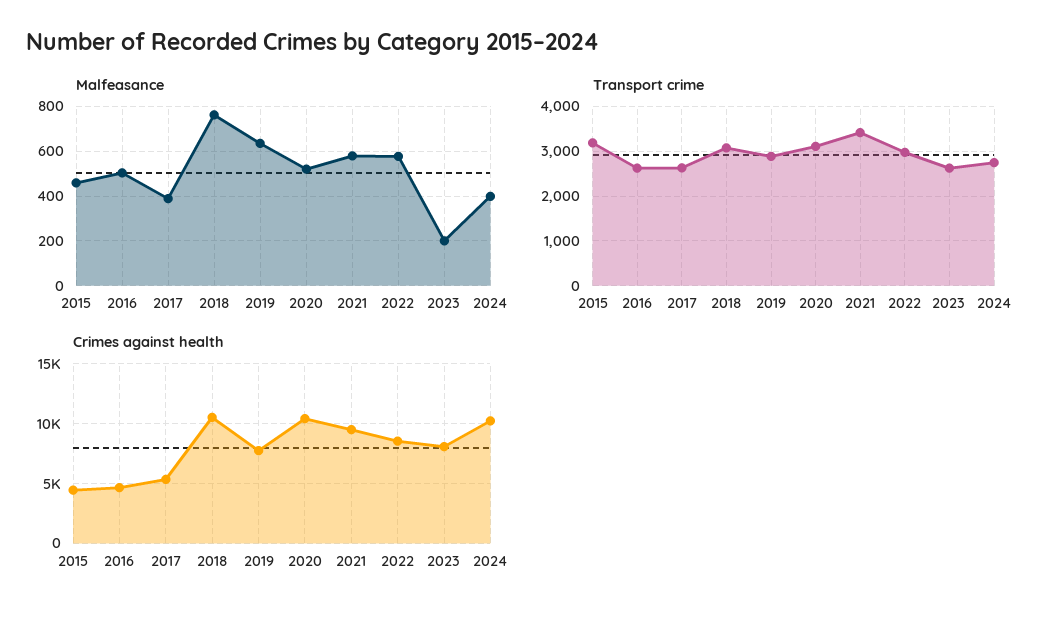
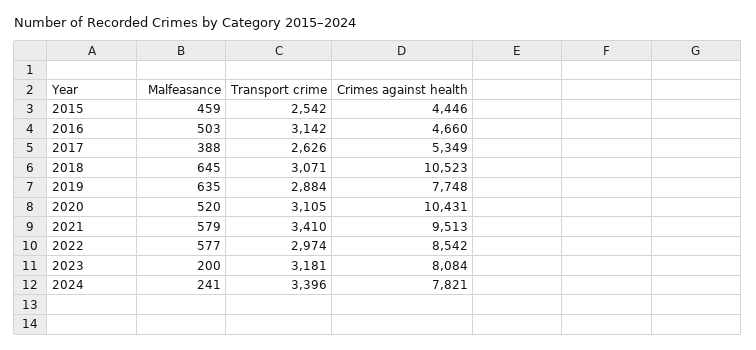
Malfeasance, 2018: 750 -> 645
Malfeasance, 2024: 400 -> 241
Transport crime, 2015: 3200 -> 2542
Transport crime, 2016: 2600 -> 3142
Transport crime, 2023: 2600 -> 3181
Transport crime, 2024: 2800 -> 3396
Crimes against health, 2024: 10000 -> 7821

